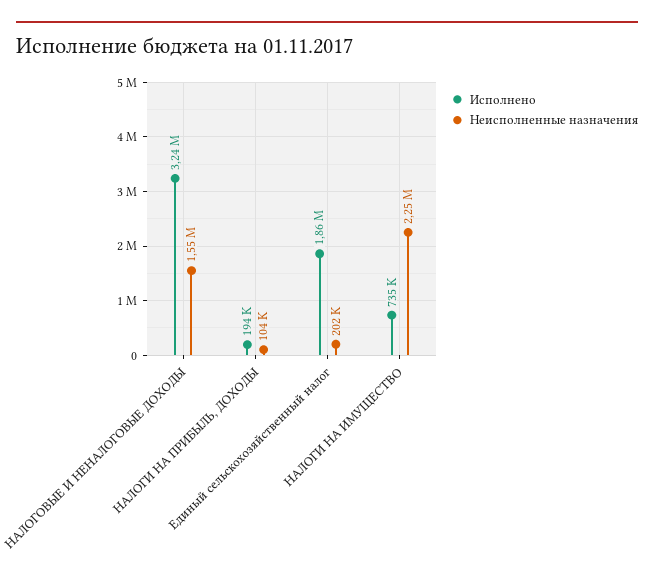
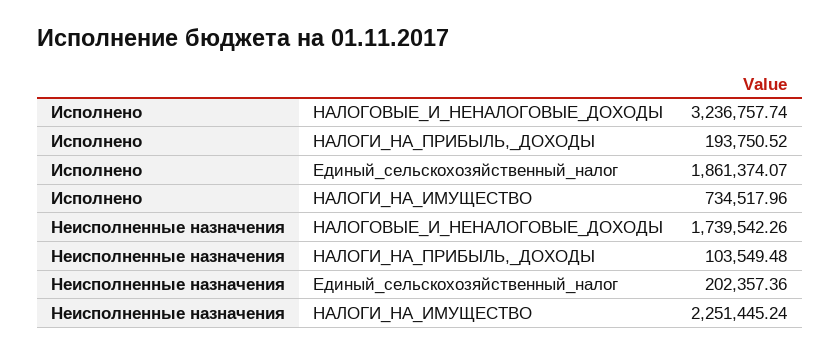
Неисполненные назначения, НАЛОГОВЫЕ И НЕНАЛОГОВЫЕ ДОХОДЫ: 1550000 -> 1739542.26

